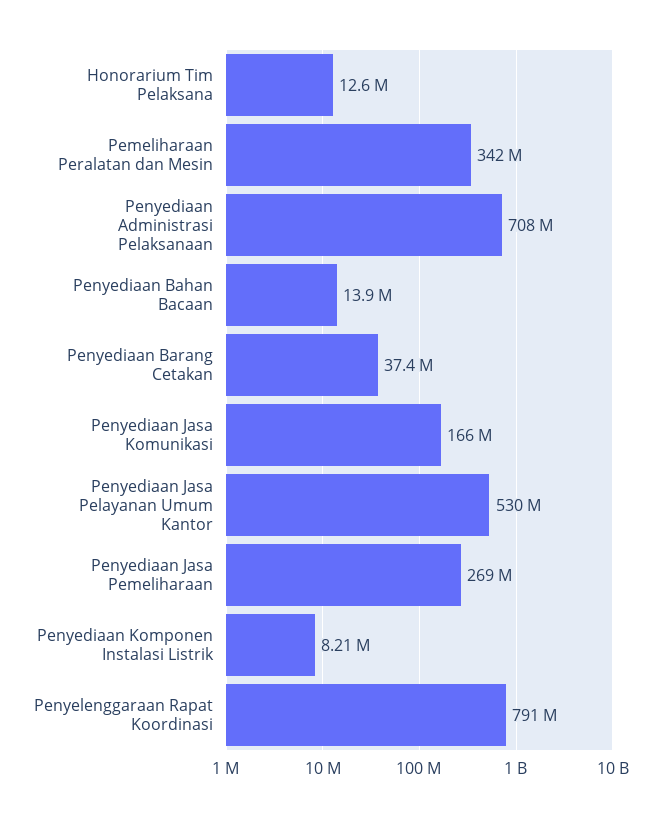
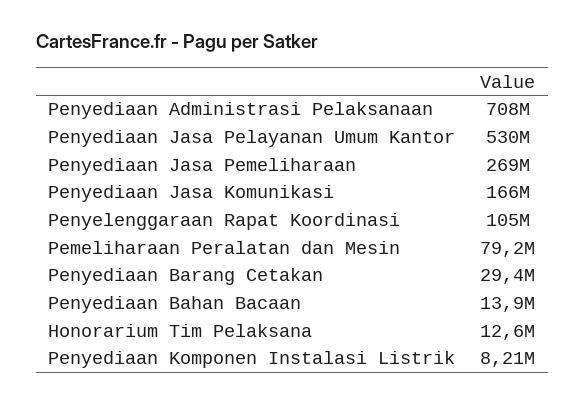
Pemeliharaan Peralatan dan Mesin: 342000000 -> 79200000
Penyediaan Barang Cetakan: 37400000 -> 29400000
Penyelenggaraan Rapat Koordinasi: 791000000 -> 105000000

